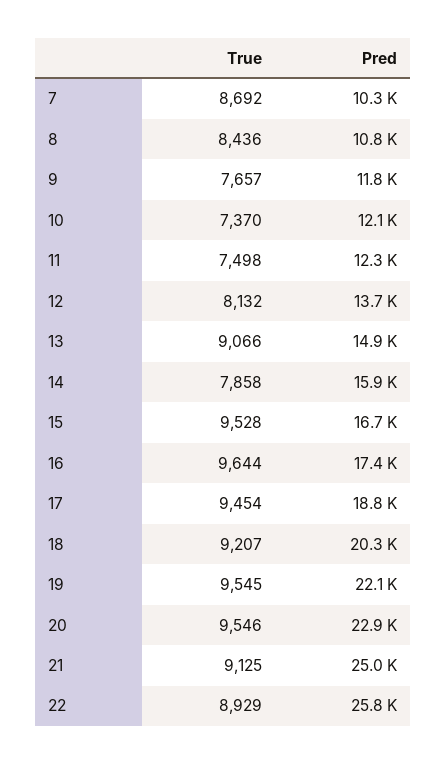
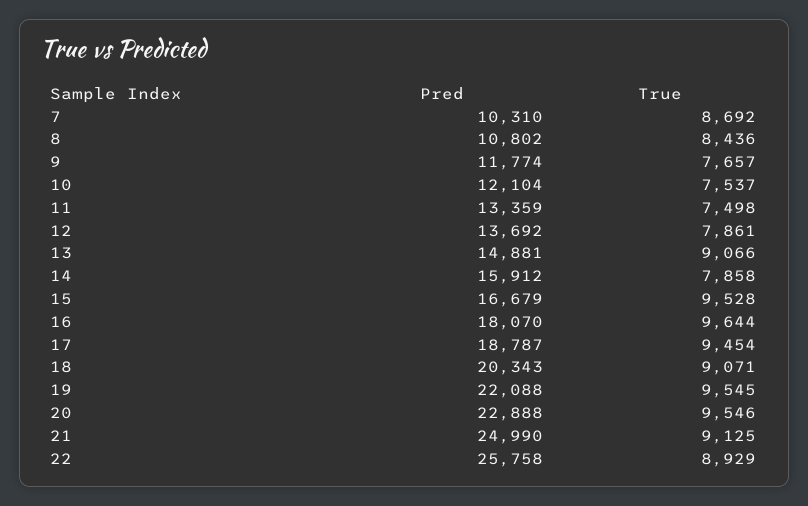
True, 10: 7370 -> 7537
Pred, 11: 12300 -> 13359
True, 12: 8132 -> 7861
Pred, 16: 17400 -> 18070
True, 18: 9207 -> 9071

